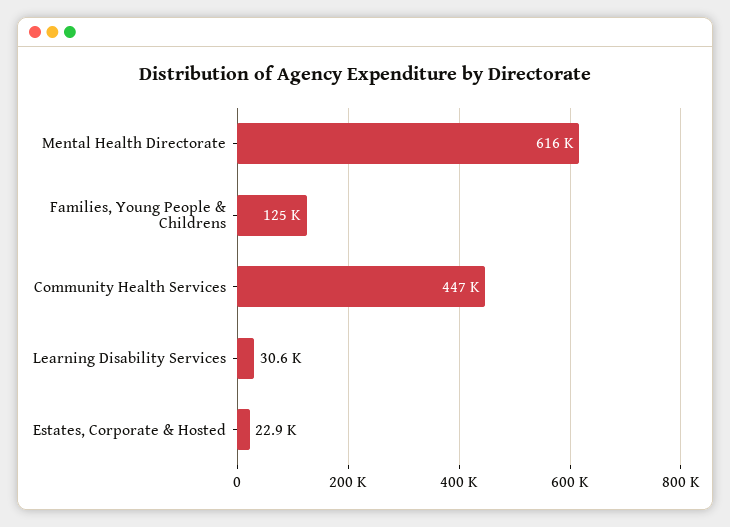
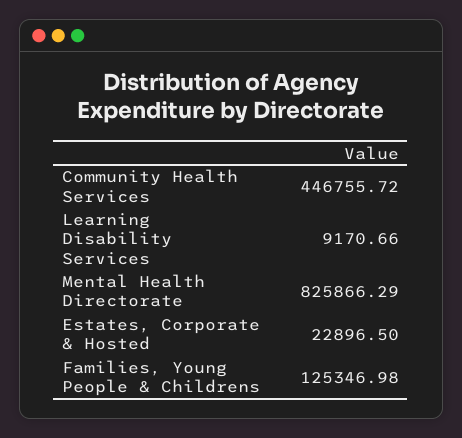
Mental Health Directorate: 616000 -> 825866.29
Learning Disability Services: 30600 -> 9170.66

